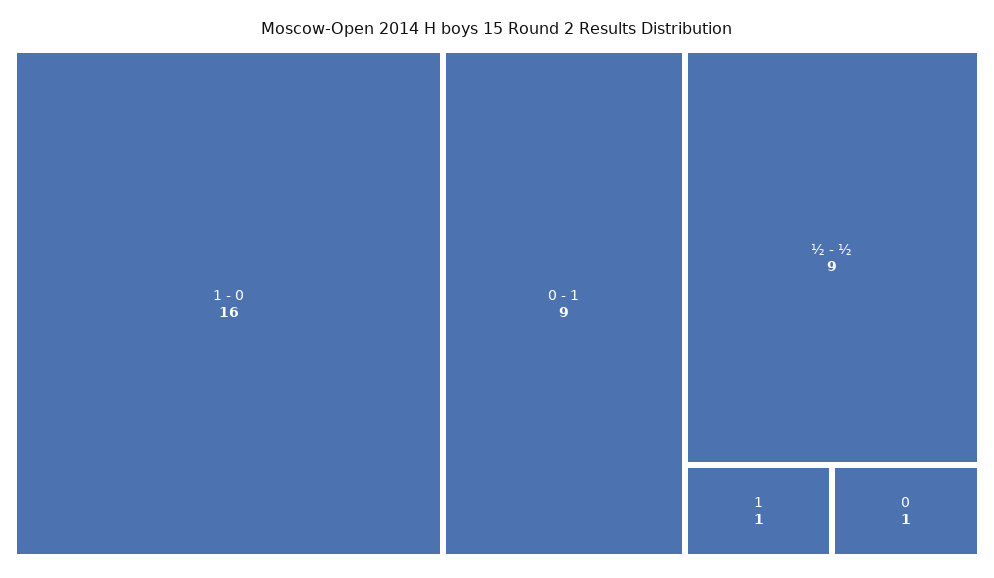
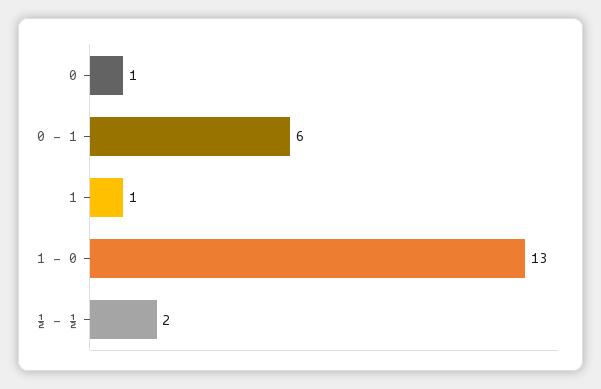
1 - 0: 16 -> 13
0 - 1: 9 -> 6
½ - ½: 9 -> 2

